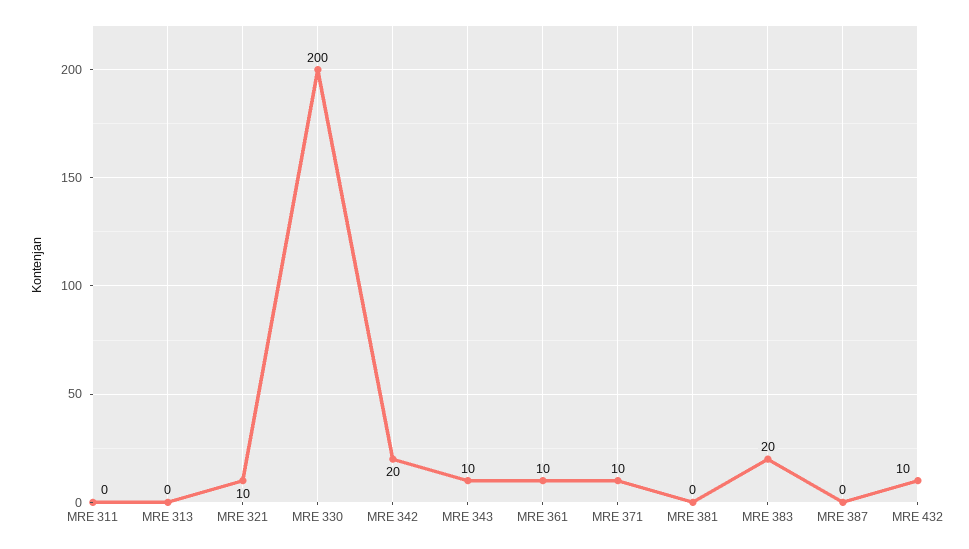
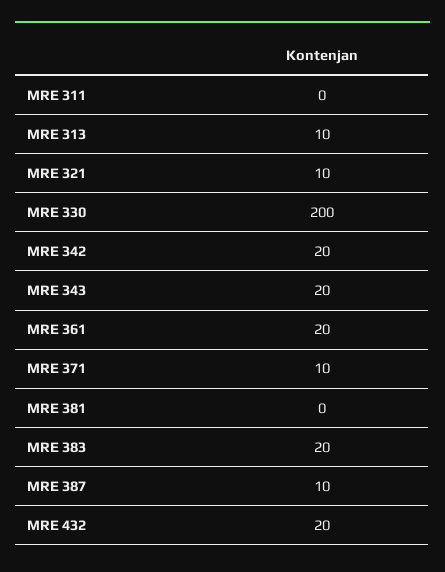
MRE 313: 0 -> 10
MRE 343: 10 -> 20
MRE 361: 10 -> 20
MRE 387: 0 -> 10
MRE 432: 10 -> 20

